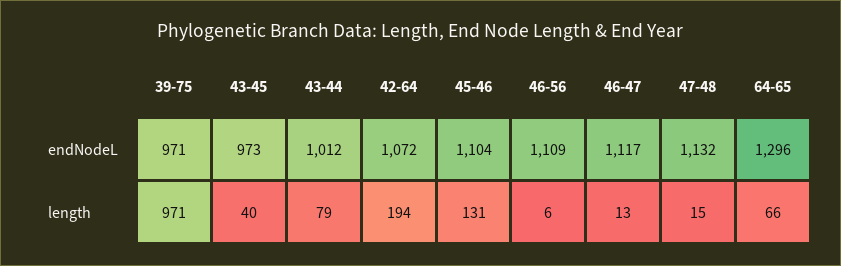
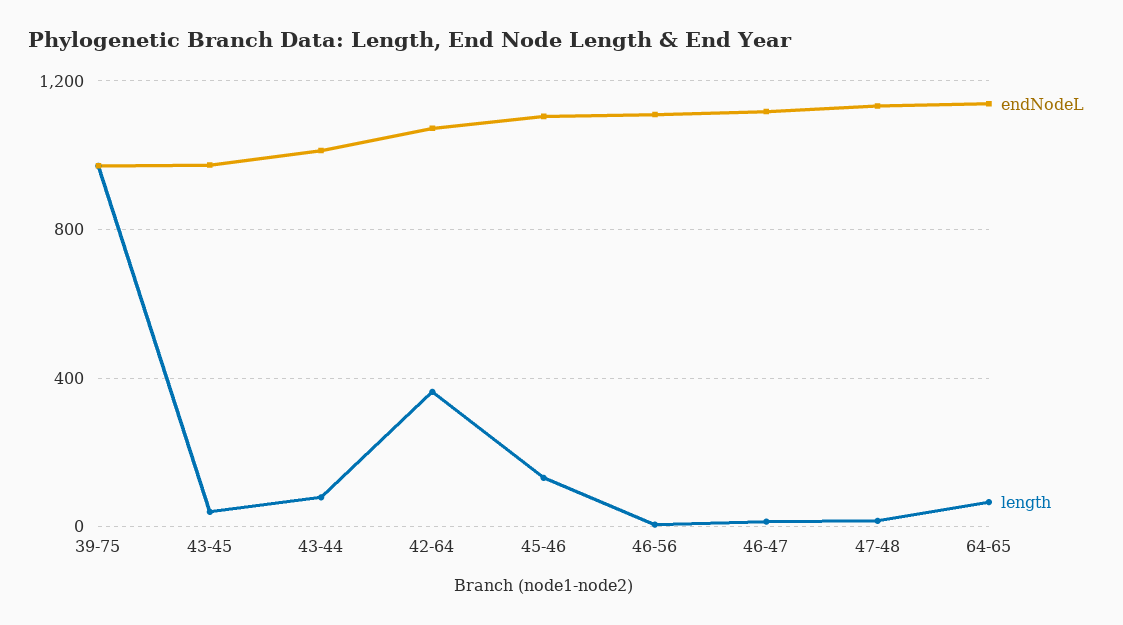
endNodeL, 64-65: 1296 -> 1150
length, 42-64: 194 -> 350

